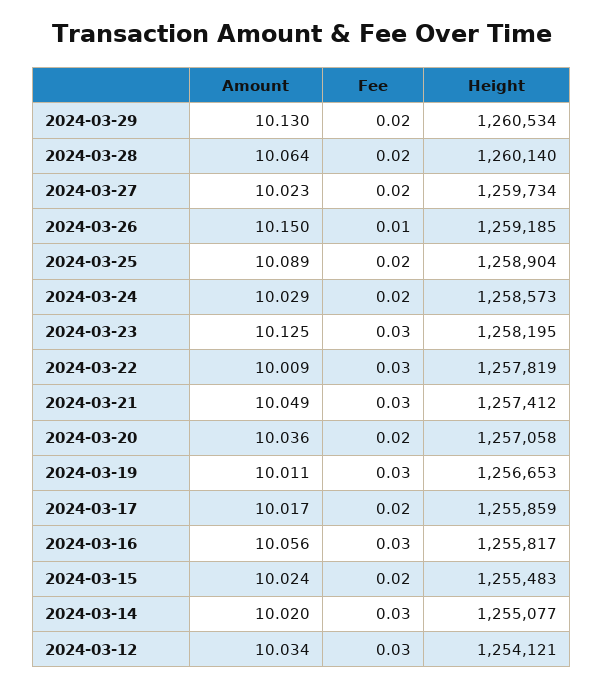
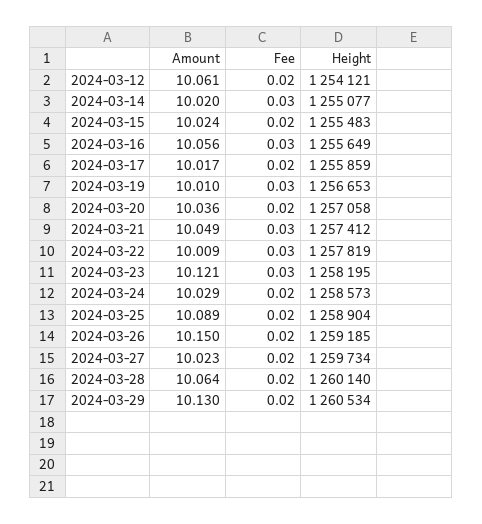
Fee, 2024-03-26: 0.01 -> 0.02
Amount, 2024-03-23: 10.125 -> 10.121
Amount, 2024-03-19: 10.011 -> 10.01
Height, 2024-03-16: 1255817 -> 1255649
Amount, 2024-03-12: 10.034 -> 10.061
Fee, 2024-03-12: 0.03 -> 0.02

